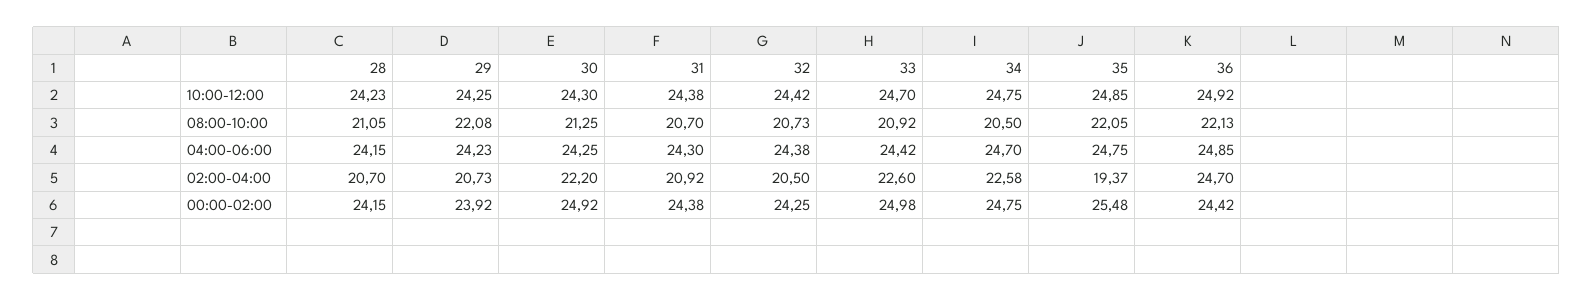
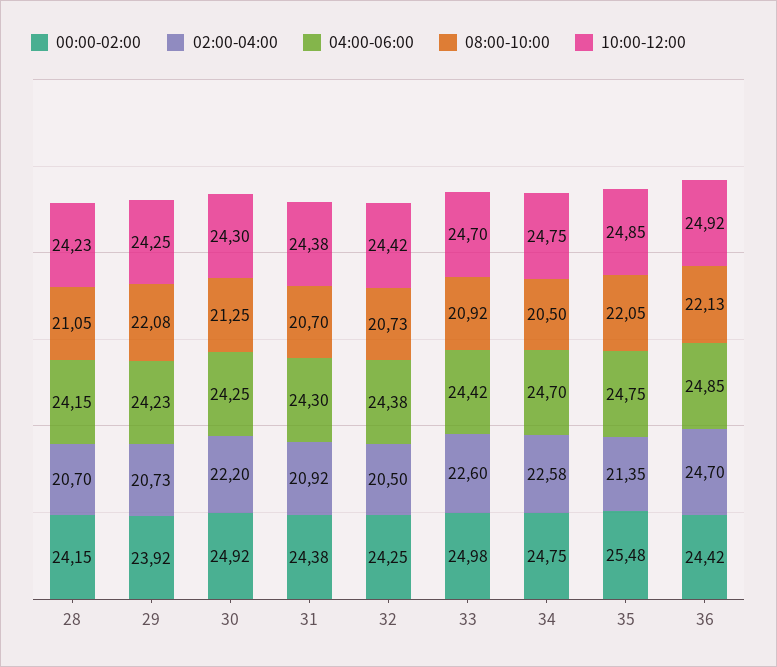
02:00-04:00, 35: 19.37 -> 21.35

